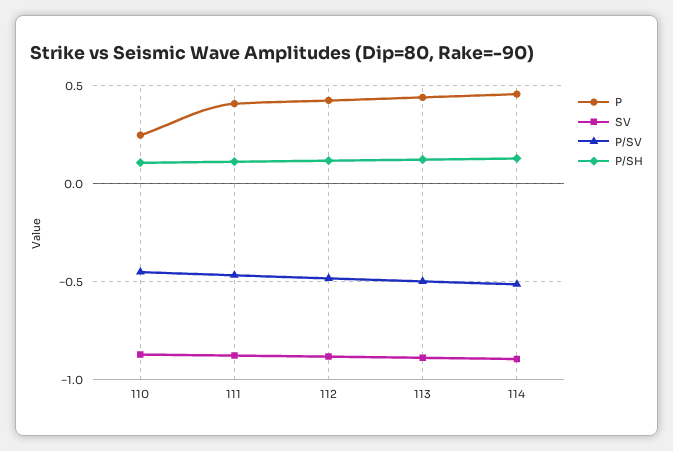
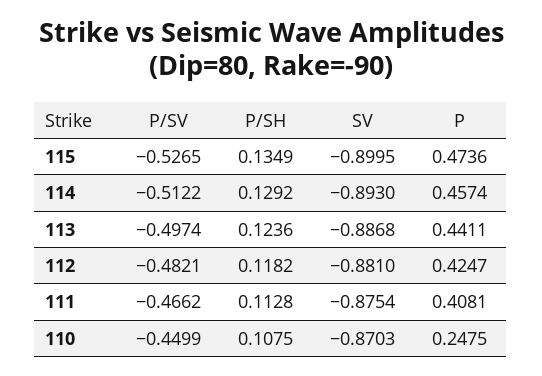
P/SV, 115: none -> -0.5265
P/SH, 115: none -> 0.1349
SV, 115: none -> -0.8995
P, 115: none -> 0.4736

